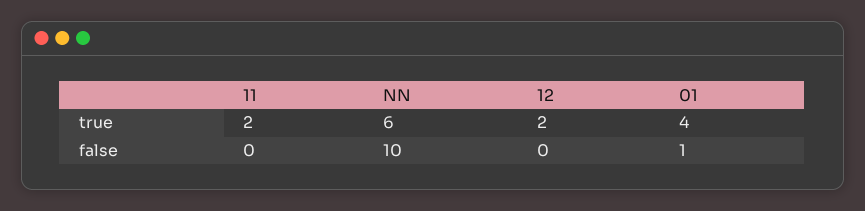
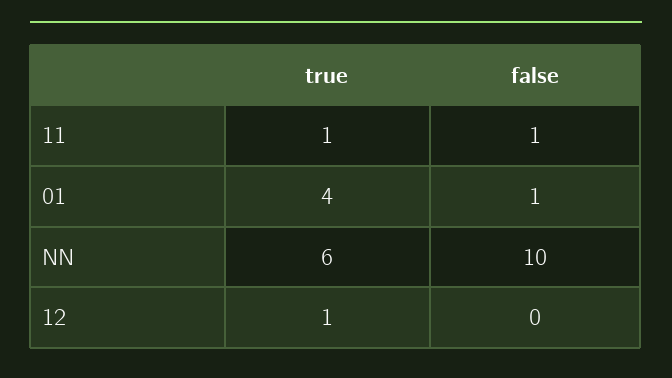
11, true: 2 -> 1
12, true: 2 -> 1
11, false: 0 -> 1

